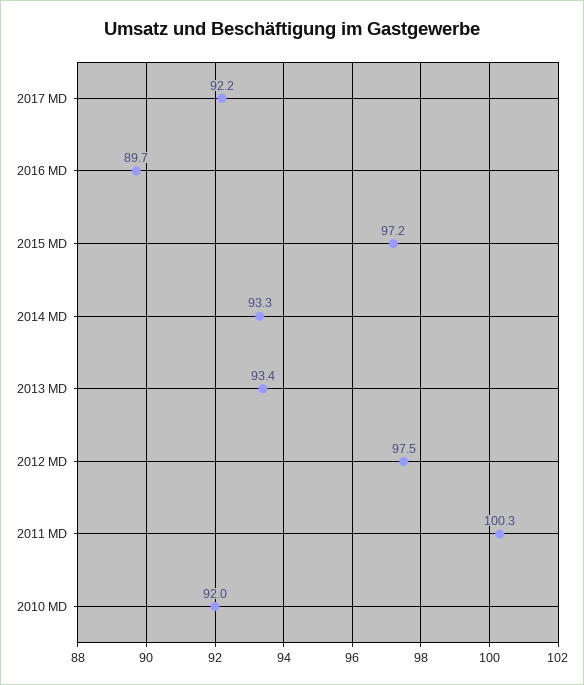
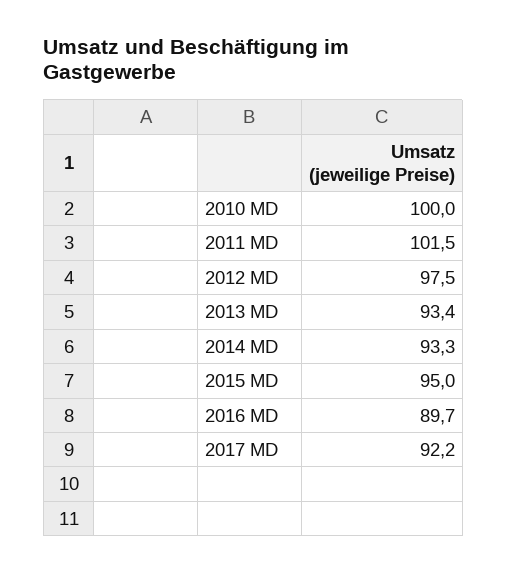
2015 MD: 97.2 -> 95
2011 MD: 100.3 -> 101.5
2010 MD: 92 -> 100

